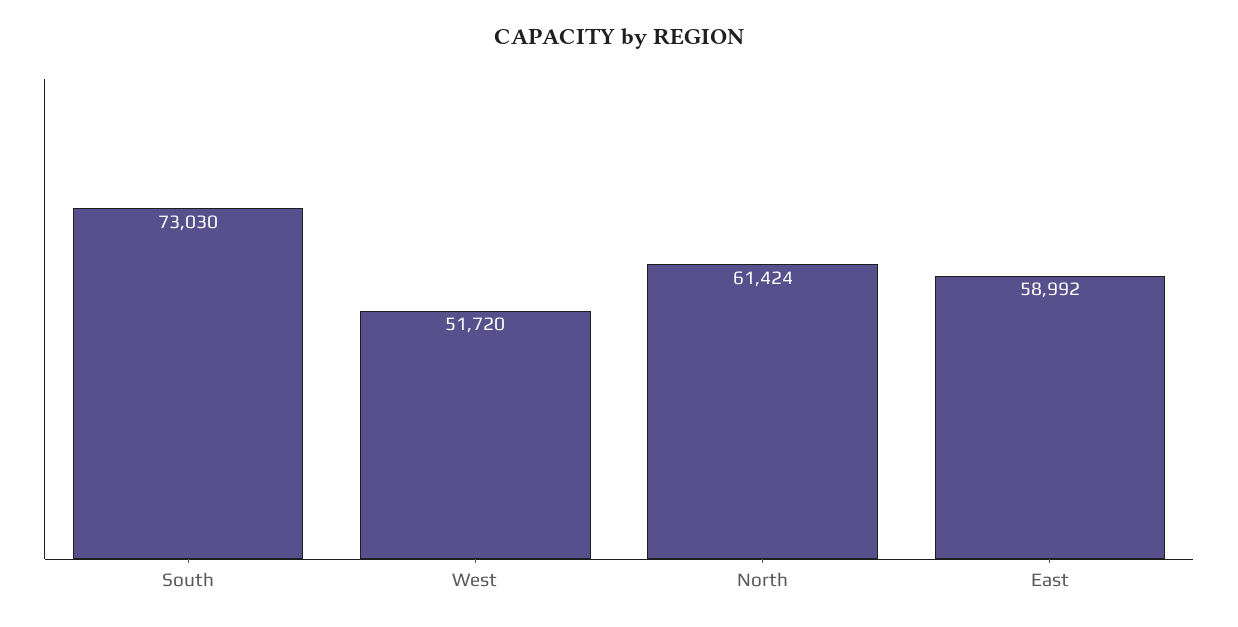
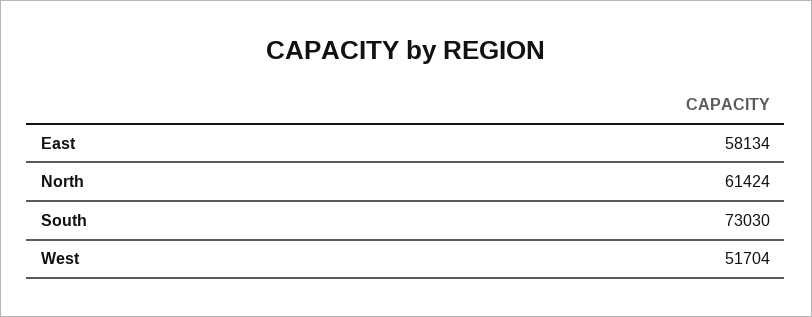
West: 51720 -> 51704
East: 58992 -> 58134

